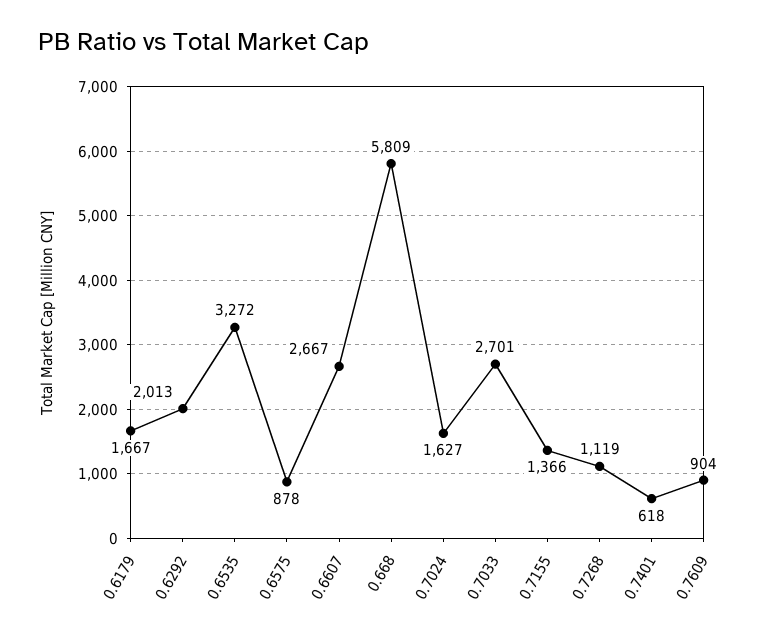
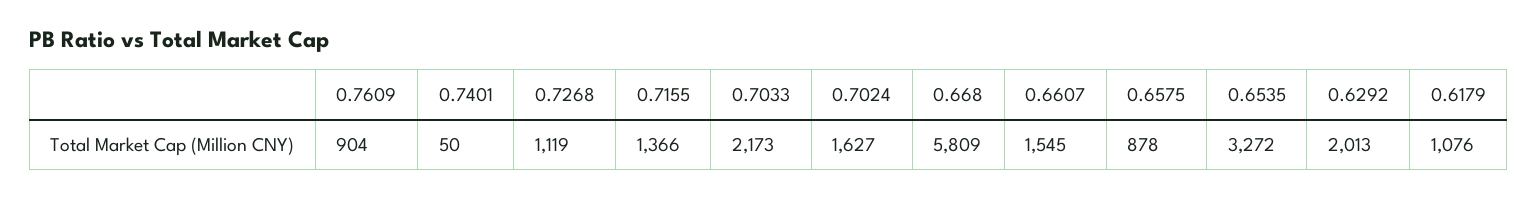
0.6179: 1667 -> 1076
0.6607: 2667 -> 1545
0.7033: 2701 -> 2173
0.7401: 618 -> 50

